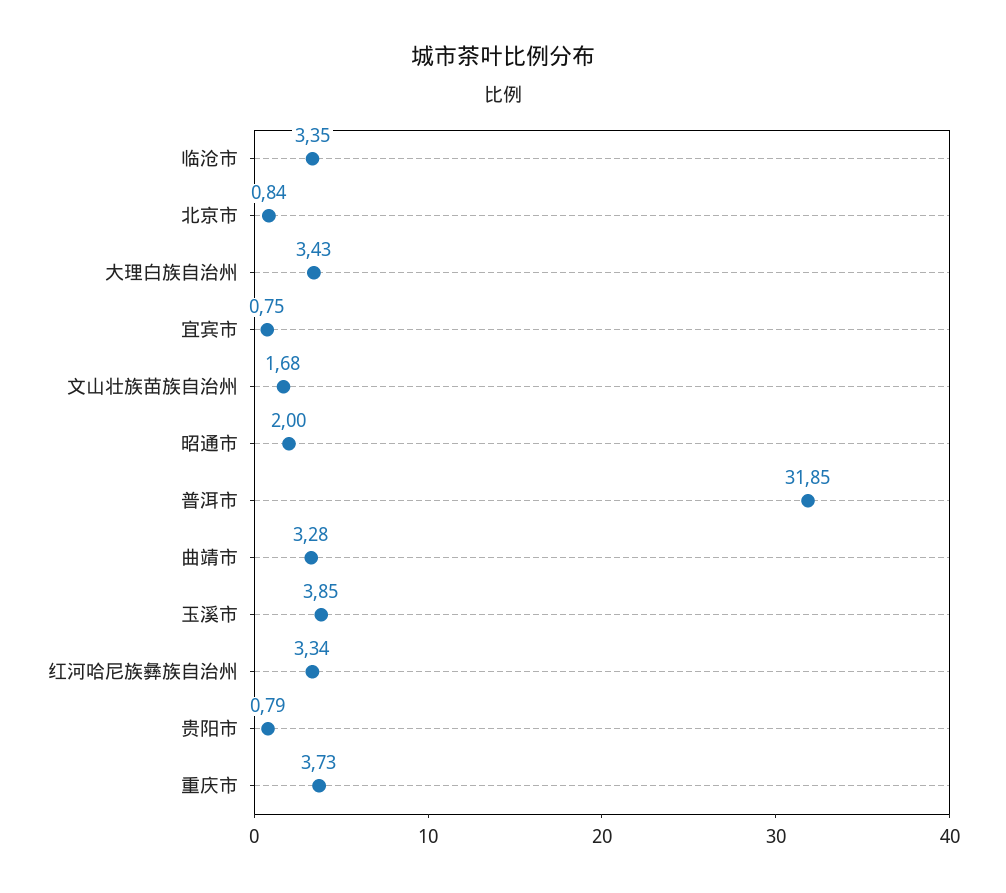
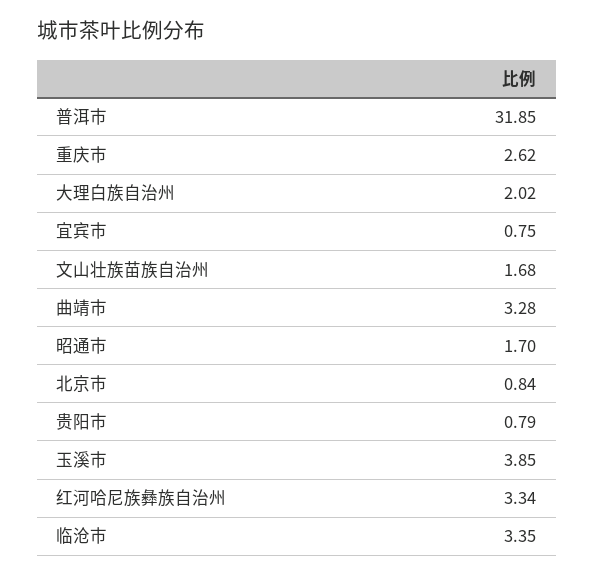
大理白族自治州: 3.43 -> 2.02
昭通市: 2 -> 1.7
重庆市: 3.73 -> 2.62

